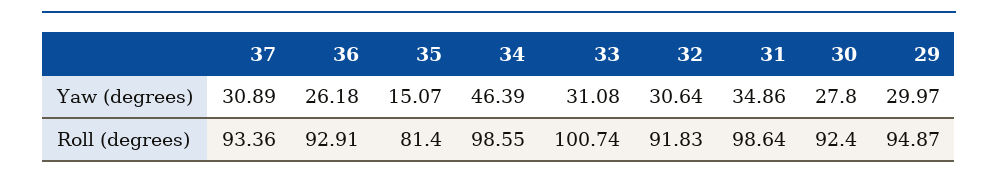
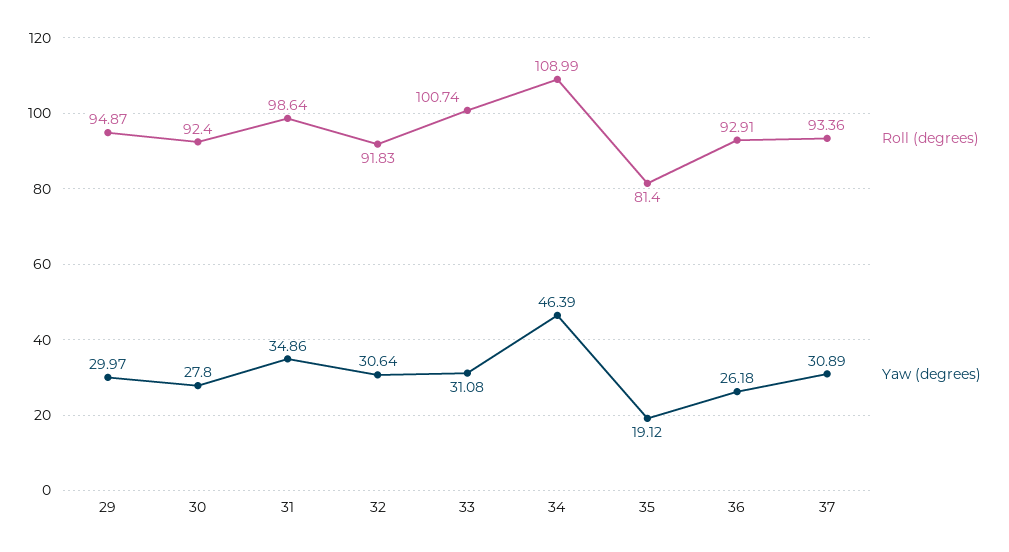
Yaw (degrees), 35: 15.07 -> 19.12
Roll (degrees), 34: 98.55 -> 108.99

